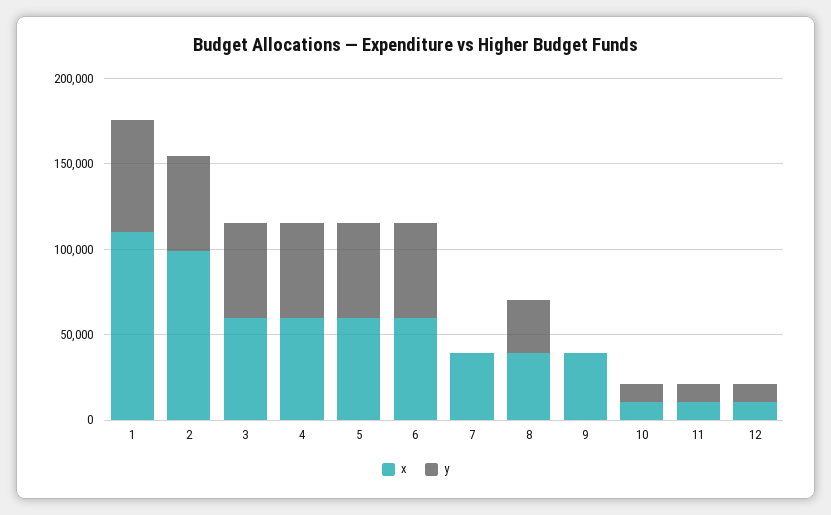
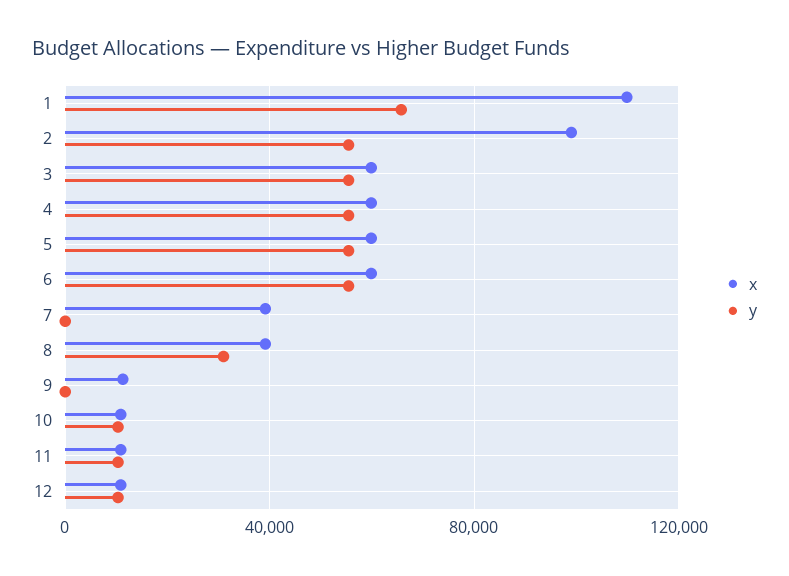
x, 9: 40000 -> 10000

